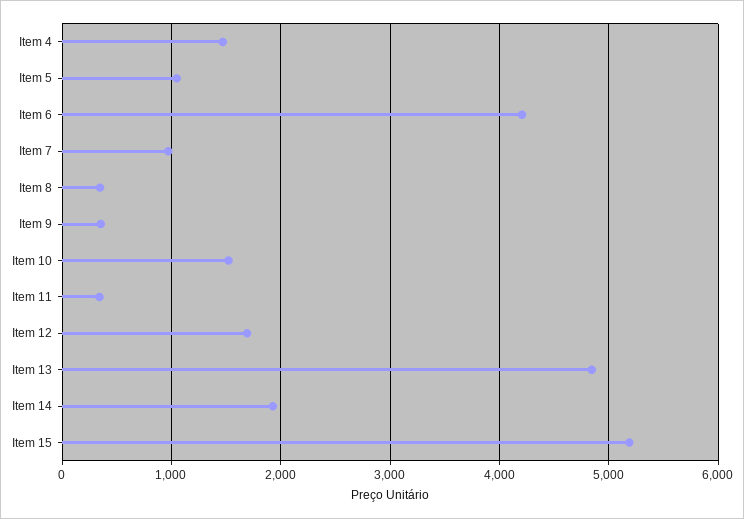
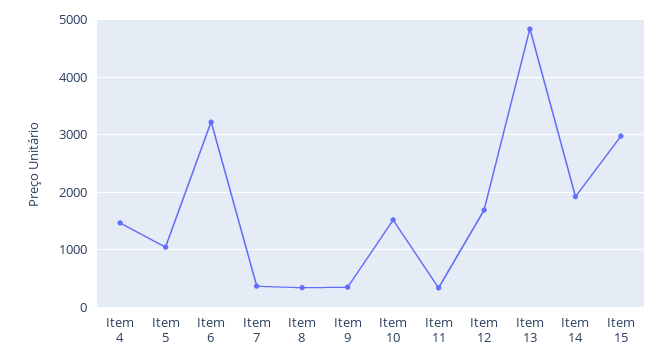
Item 6: 4200 -> 3200
Item 7: 1000 -> 400
Item 15: 5200 -> 3000

